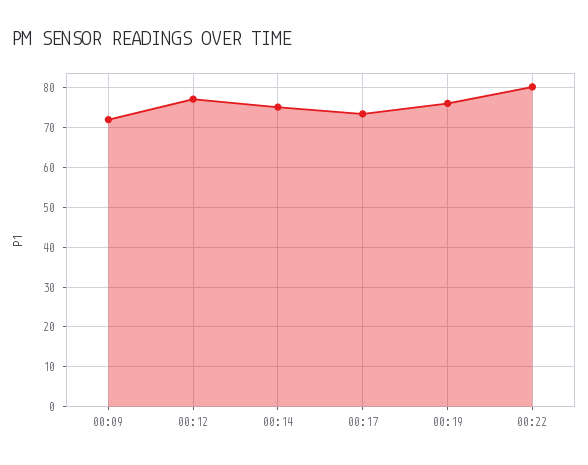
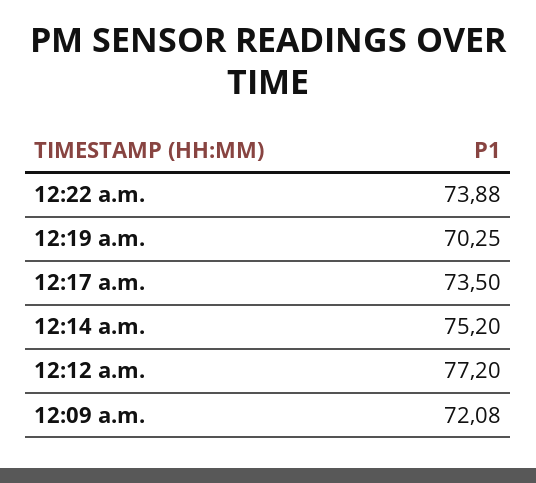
00:19: 76 -> 70.25
00:22: 80 -> 73.88

